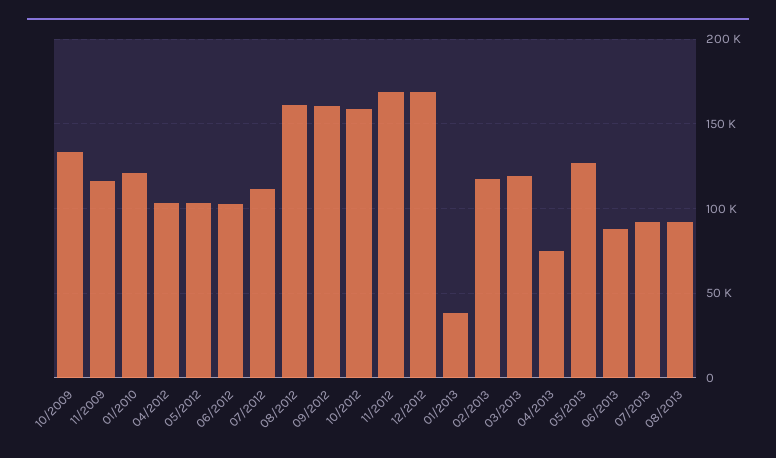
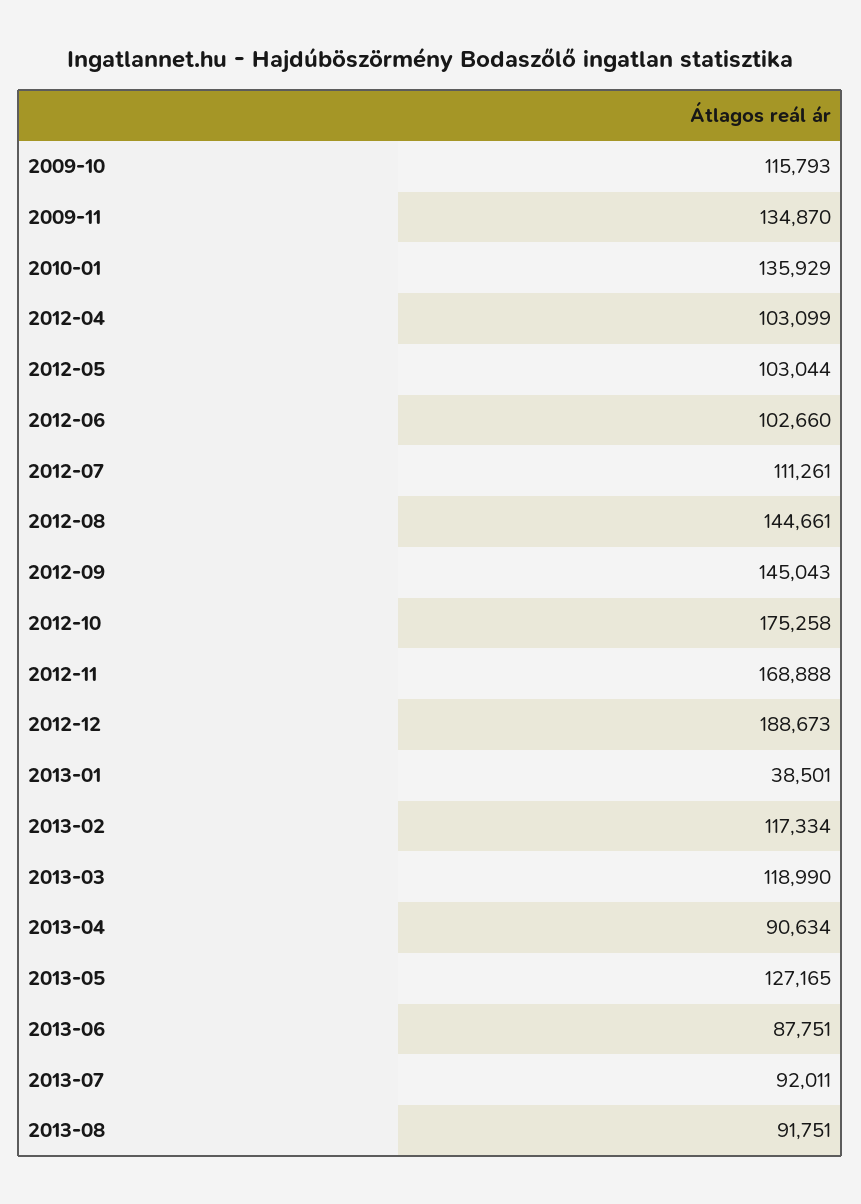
10/2009: 135000 -> 115793
11/2009: 115000 -> 134870
01/2010: 120000 -> 135929
08/2012: 160000 -> 144661
09/2012: 160000 -> 145043
10/2012: 160000 -> 175258
12/2012: 170000 -> 188673
04/2013: 75000 -> 90634

